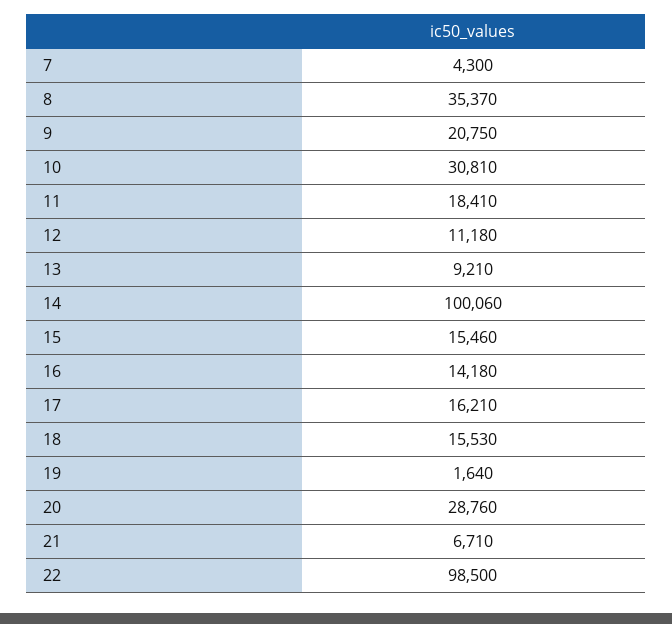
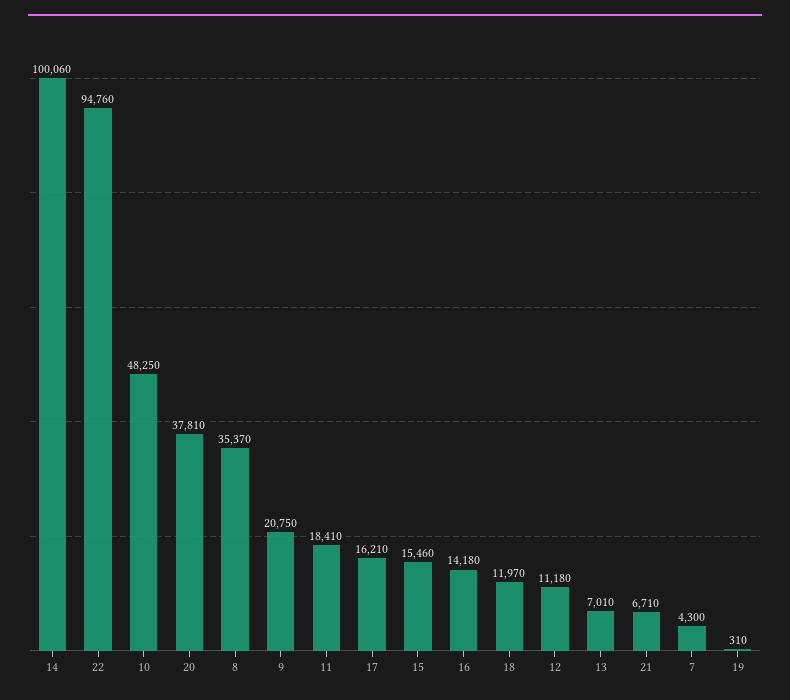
10: 30810 -> 48250
13: 9210 -> 7010
18: 15530 -> 11970
19: 1640 -> 310
20: 28760 -> 37810
22: 98500 -> 94760

